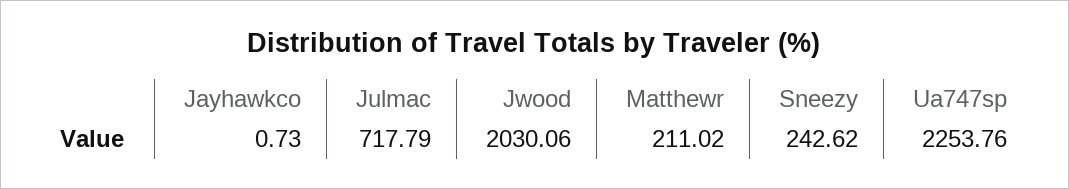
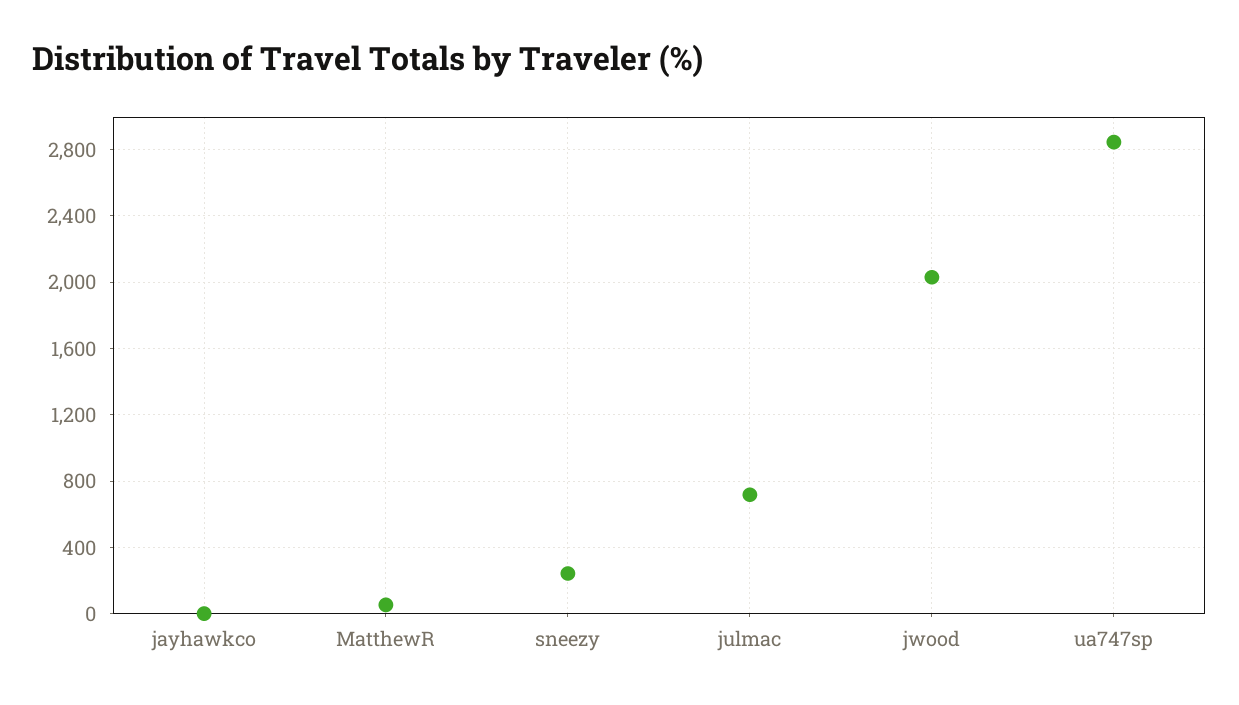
Matthewr: 211.02 -> 50
Ua747sp: 2253.76 -> 2850

